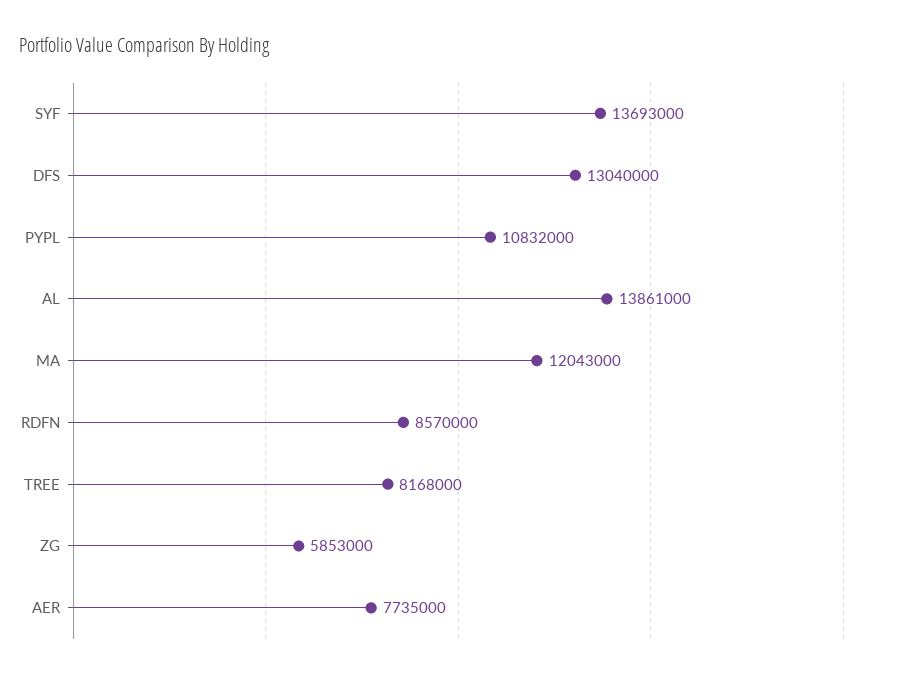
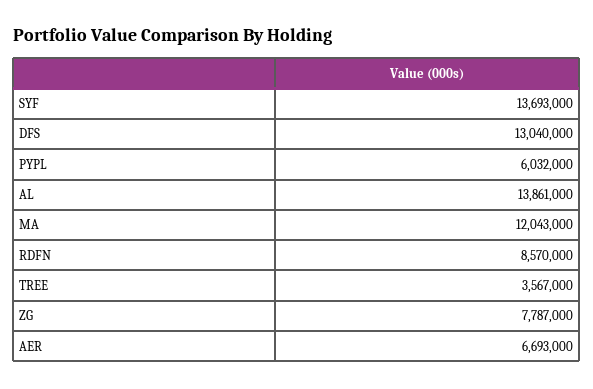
PYPL: 10832000 -> 6032000
TREE: 8168000 -> 3567000
ZG: 5853000 -> 7787000
AER: 7735000 -> 6693000

